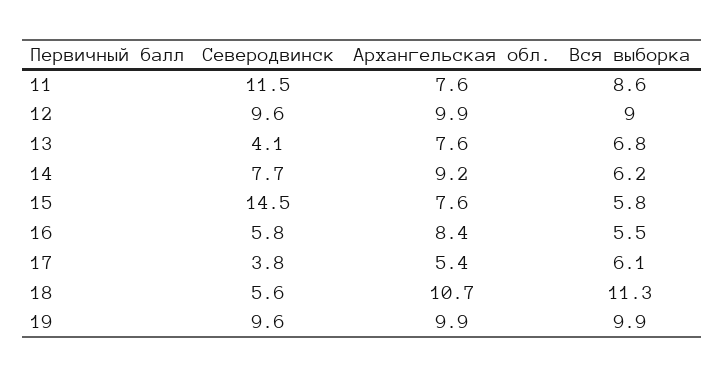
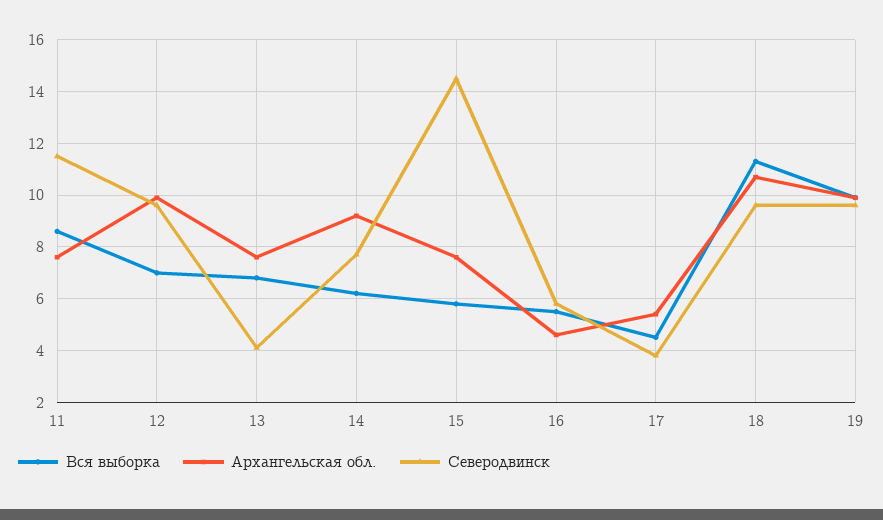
Вся выборка, 12: 9 -> 7
Архангельская обл., 16: 8.4 -> 4.5
Вся выборка, 17: 6.1 -> 4.5
Северодвинск, 18: 5.6 -> 9.5

